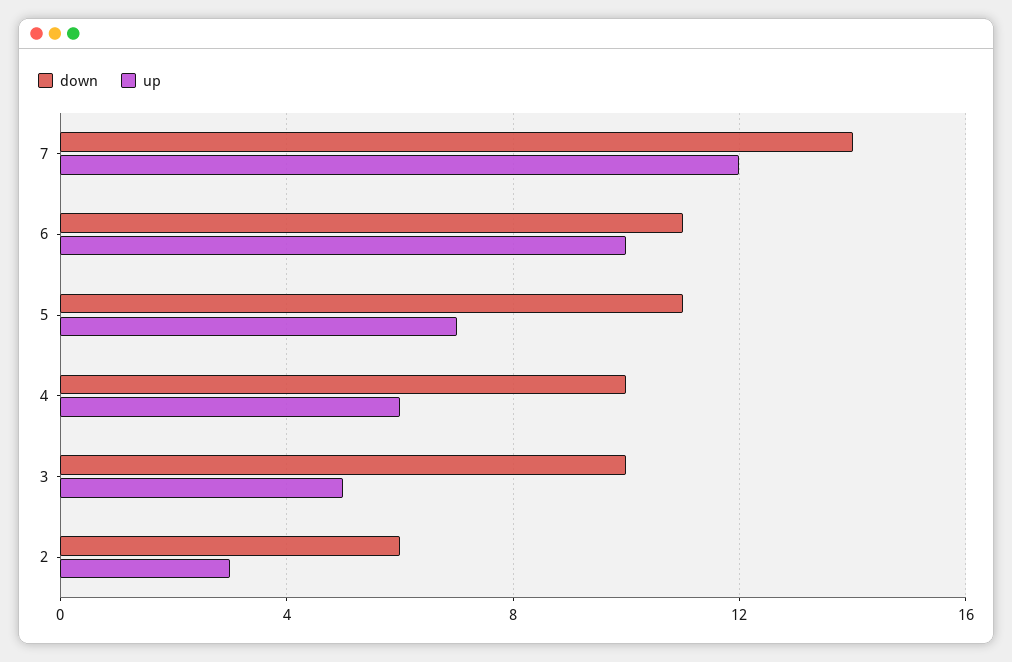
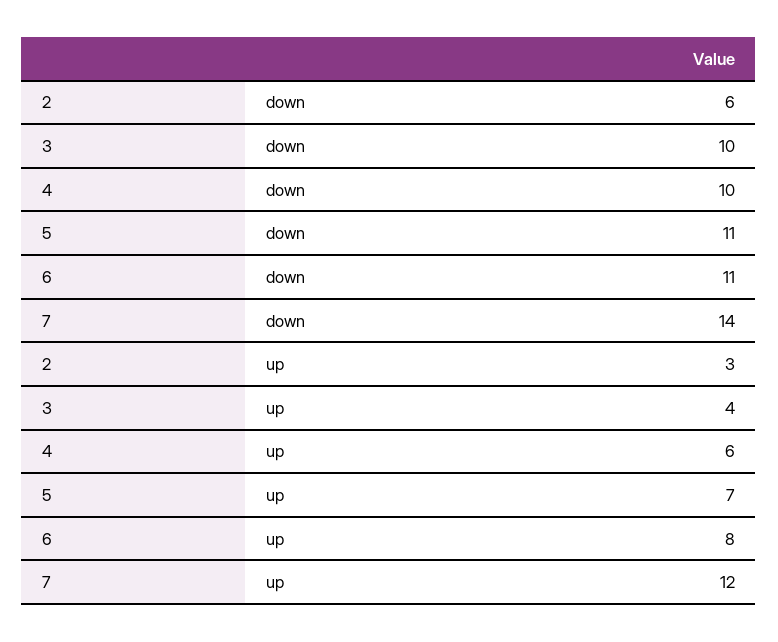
up, 6: 10 -> 8
up, 3: 5 -> 4

